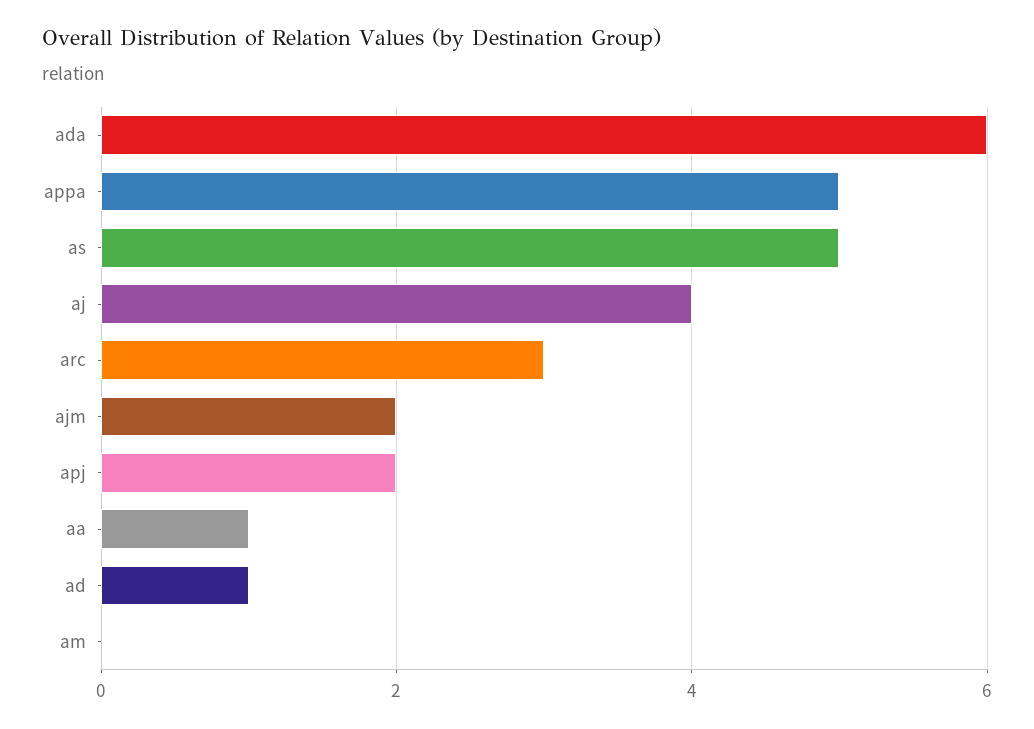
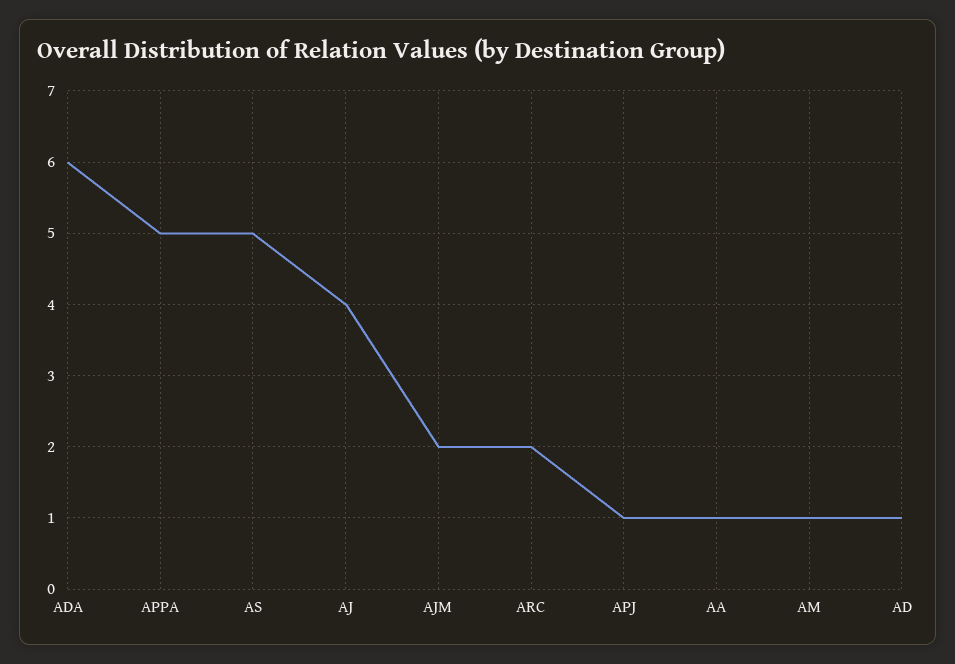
arc: 3 -> 2
apj: 2 -> 1
am: 0 -> 1

